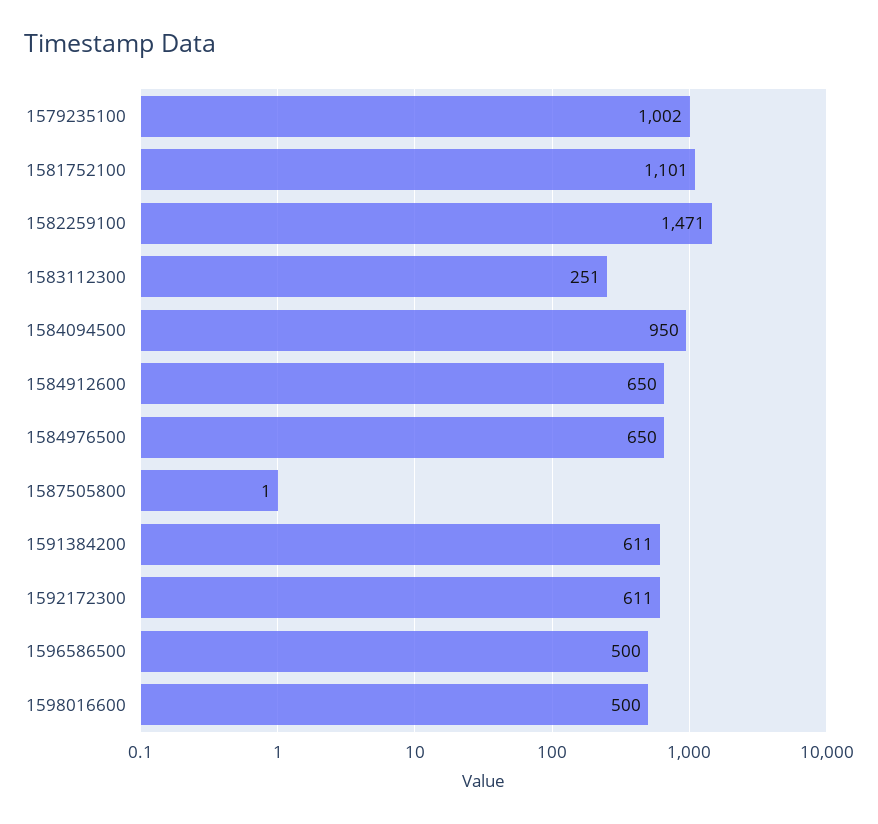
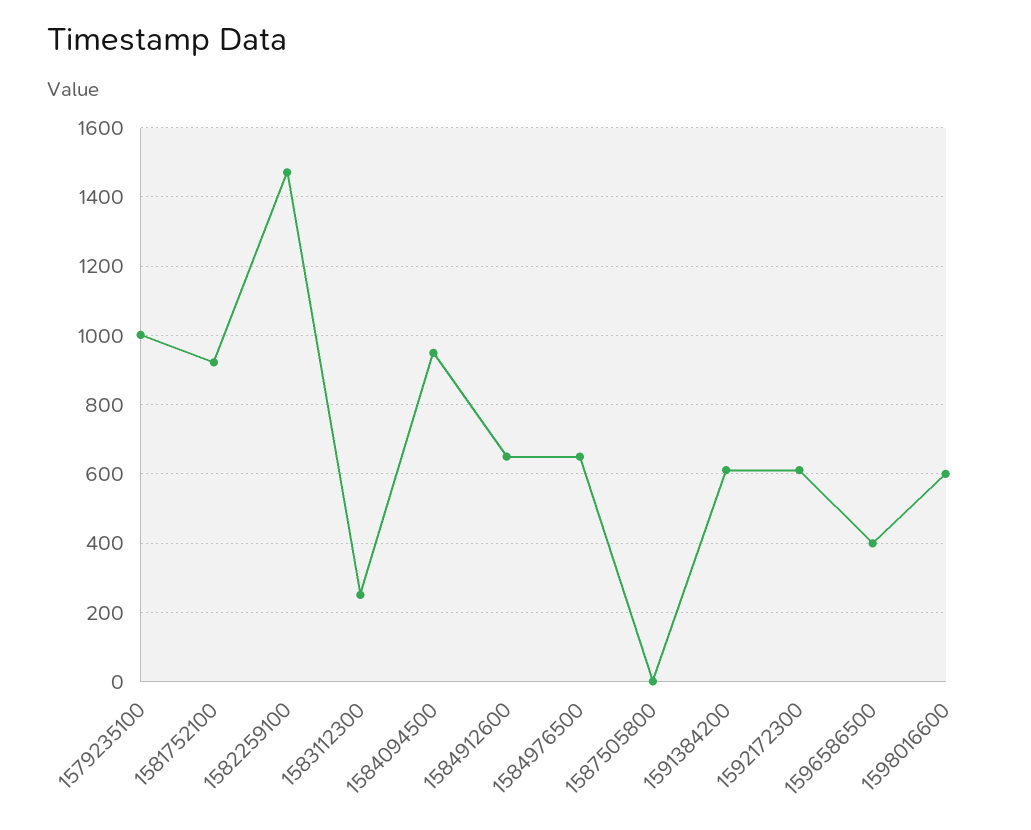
1581752100: 1101 -> 920
1596586500: 500 -> 400
1598016600: 500 -> 600

